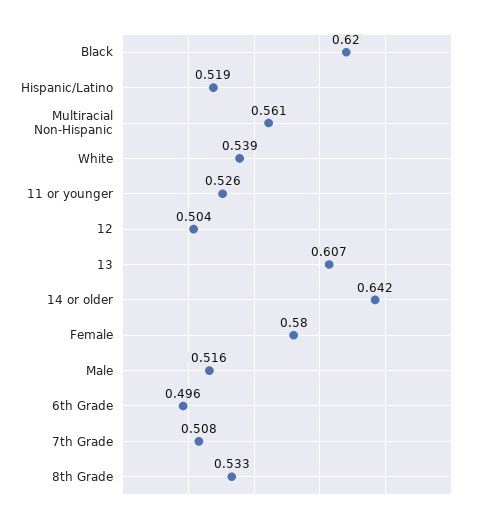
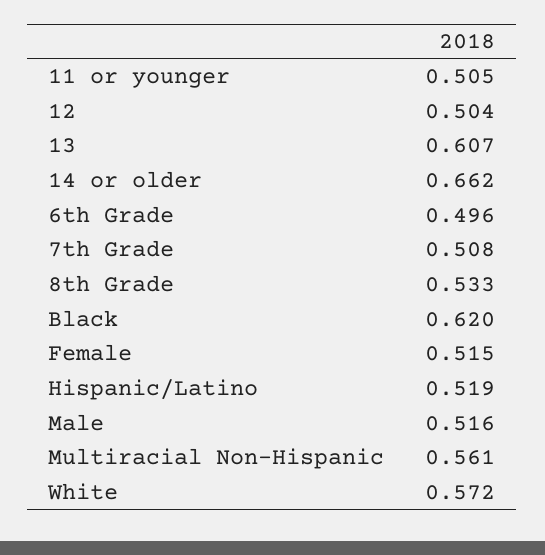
White: 0.539 -> 0.572
11 or younger: 0.526 -> 0.505
14 or older: 0.642 -> 0.662
Female: 0.58 -> 0.515

